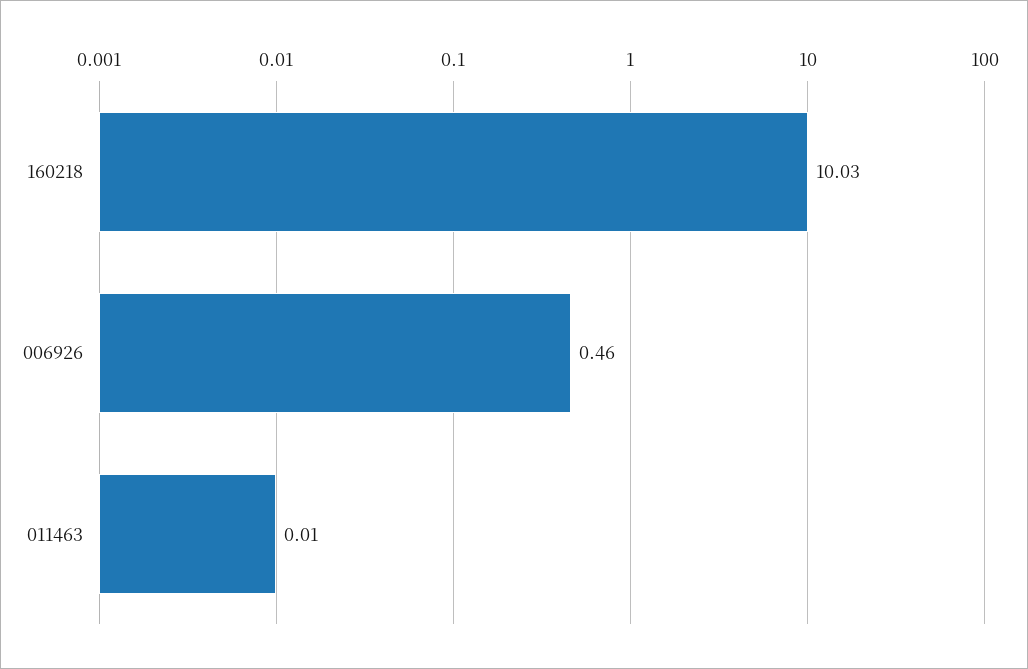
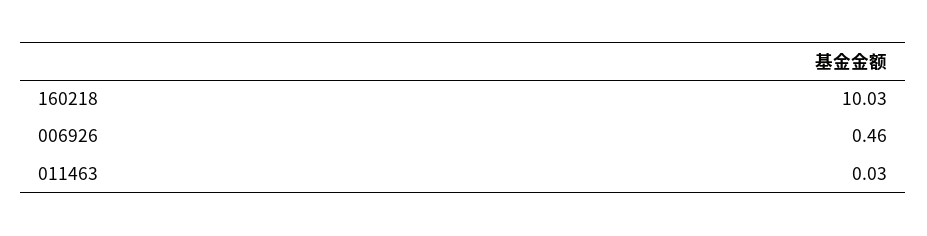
011463: 0.01 -> 0.03

